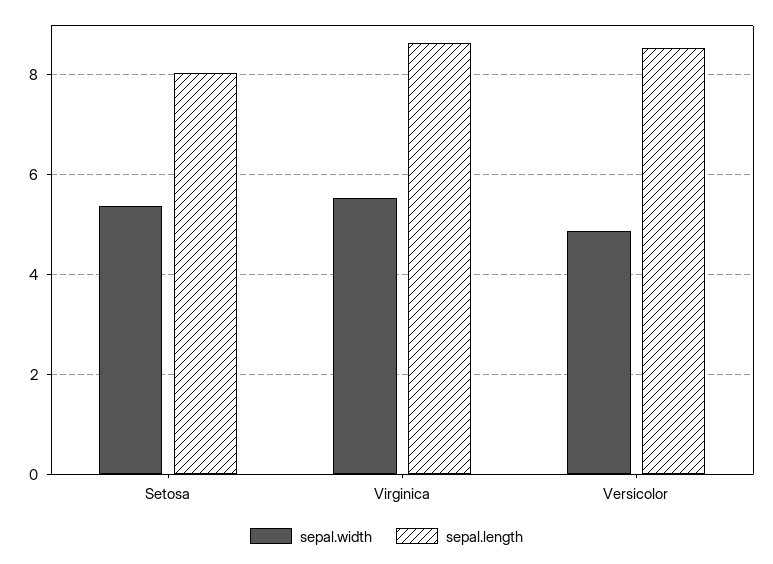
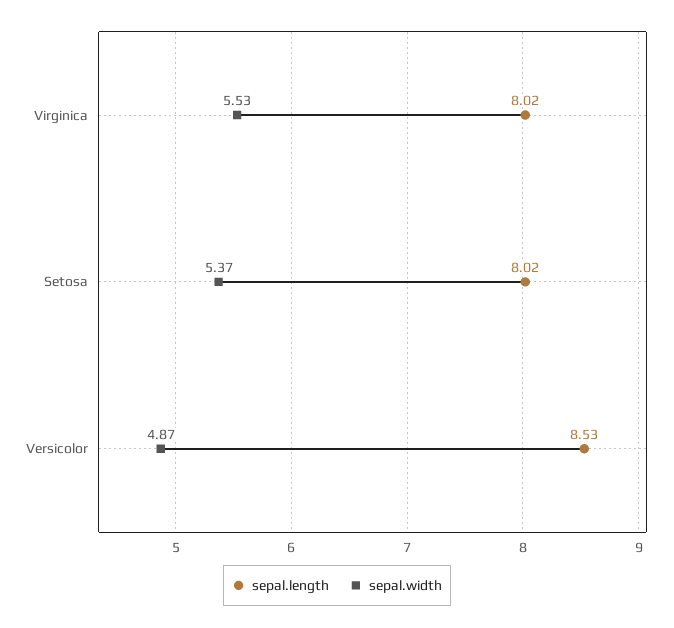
sepal.length, Virginica: 8.6 -> 8.02

